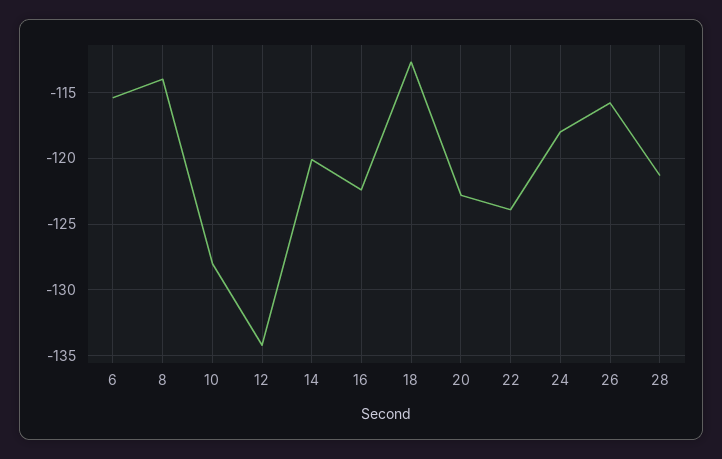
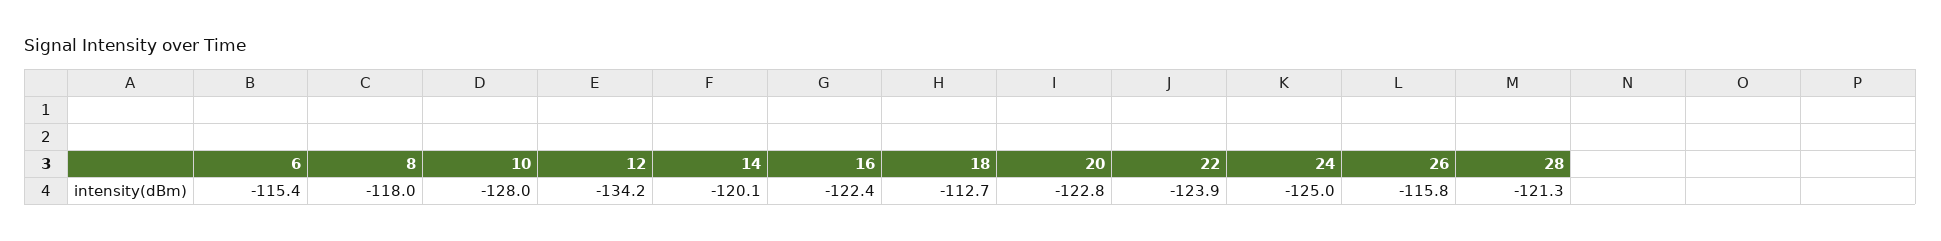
8: -114 -> -118
24: -118 -> -125

